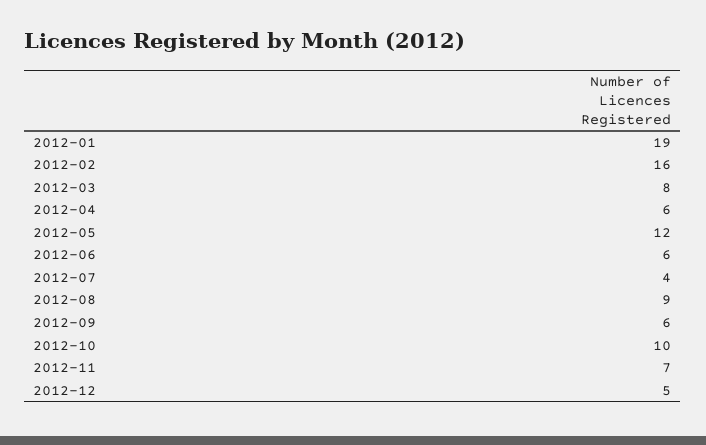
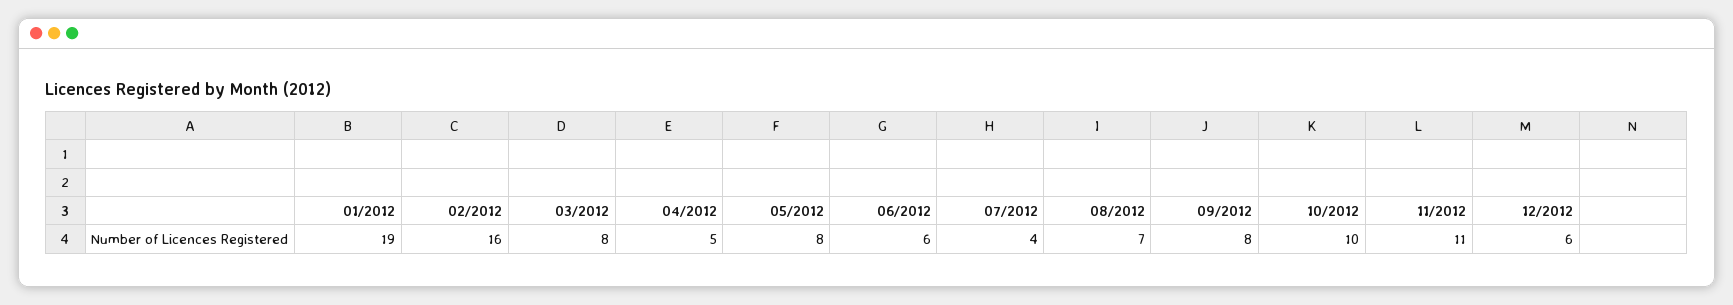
2012-04: 6 -> 5
2012-05: 12 -> 8
2012-08: 9 -> 7
2012-09: 6 -> 8
2012-11: 7 -> 11
2012-12: 5 -> 6

